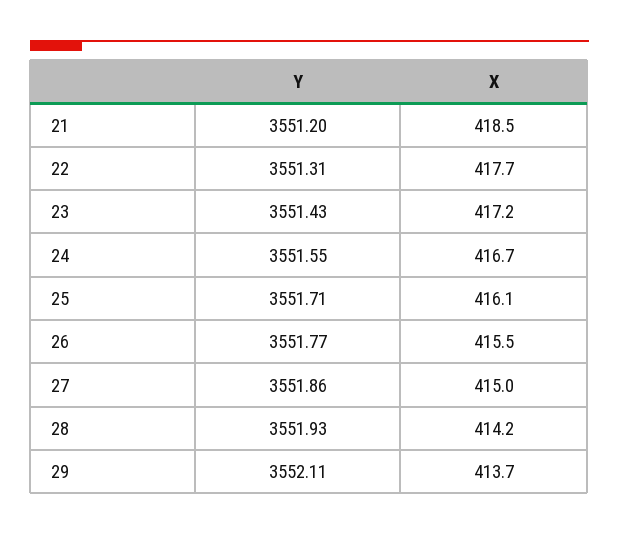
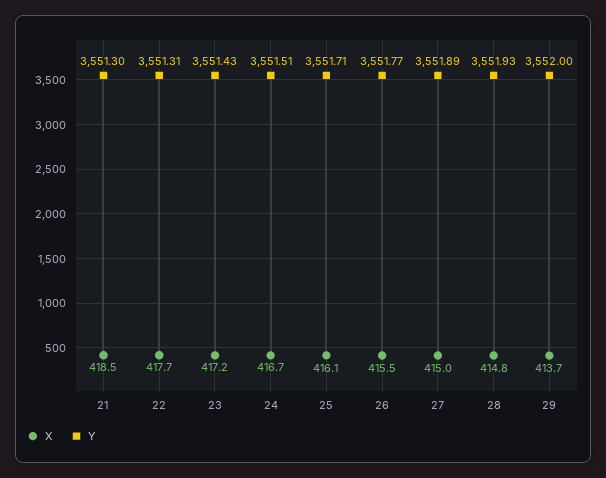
Y, 21: 3551.2 -> 3551.3
Y, 24: 3551.55 -> 3551.51
Y, 27: 3551.86 -> 3551.89
X, 28: 414.2 -> 414.8
Y, 29: 3552.11 -> 3552

